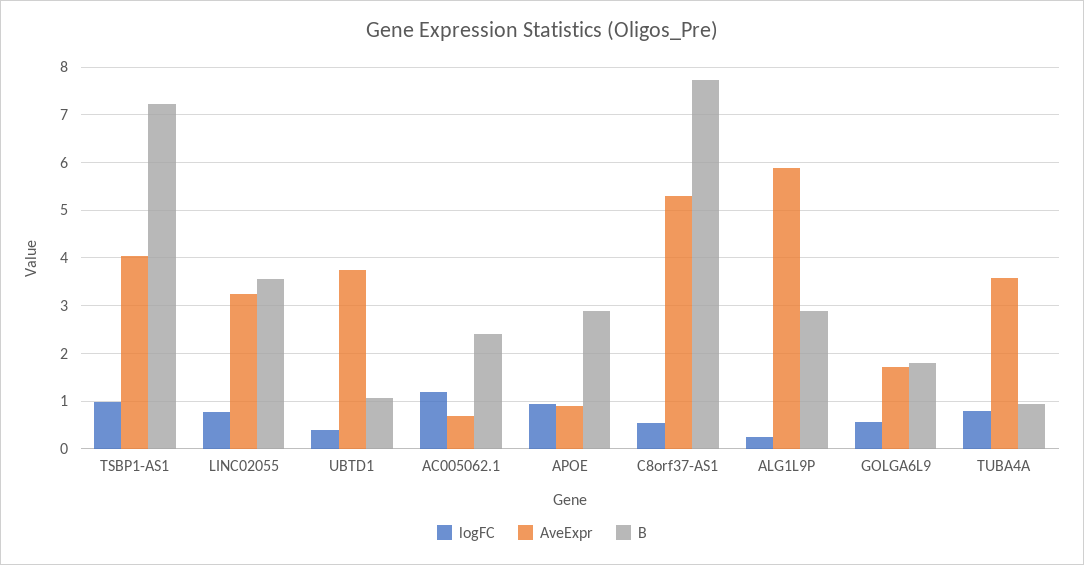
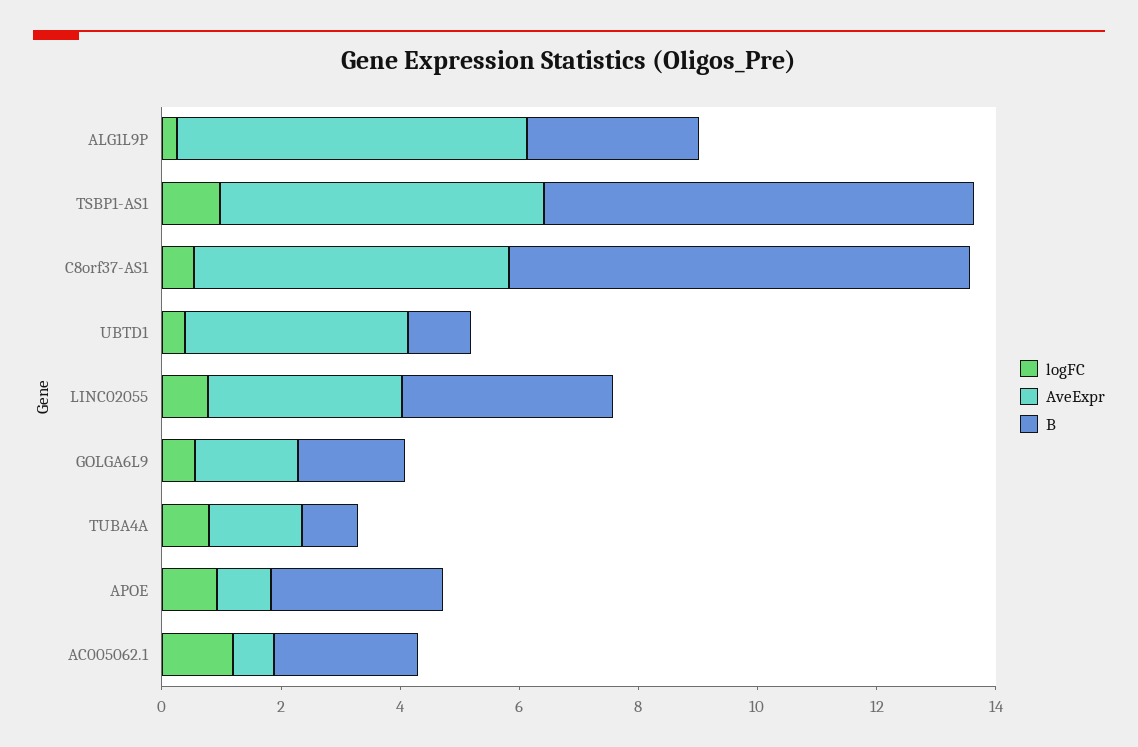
AveExpr, TSBP1-AS1: 4 -> 5.5
AveExpr, TUBA4A: 3.6 -> 1.5

